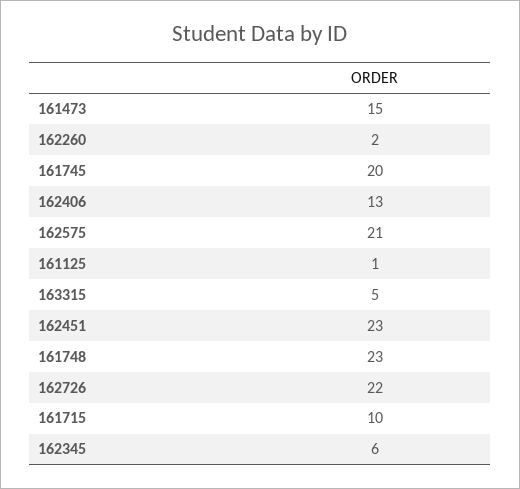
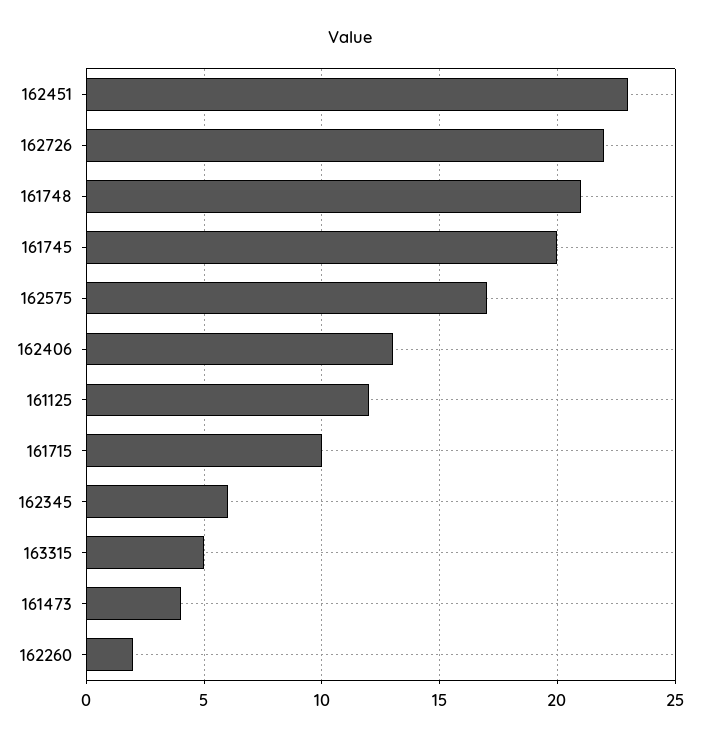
161473: 15 -> 4
162575: 21 -> 17
161125: 1 -> 12
161748: 23 -> 21

